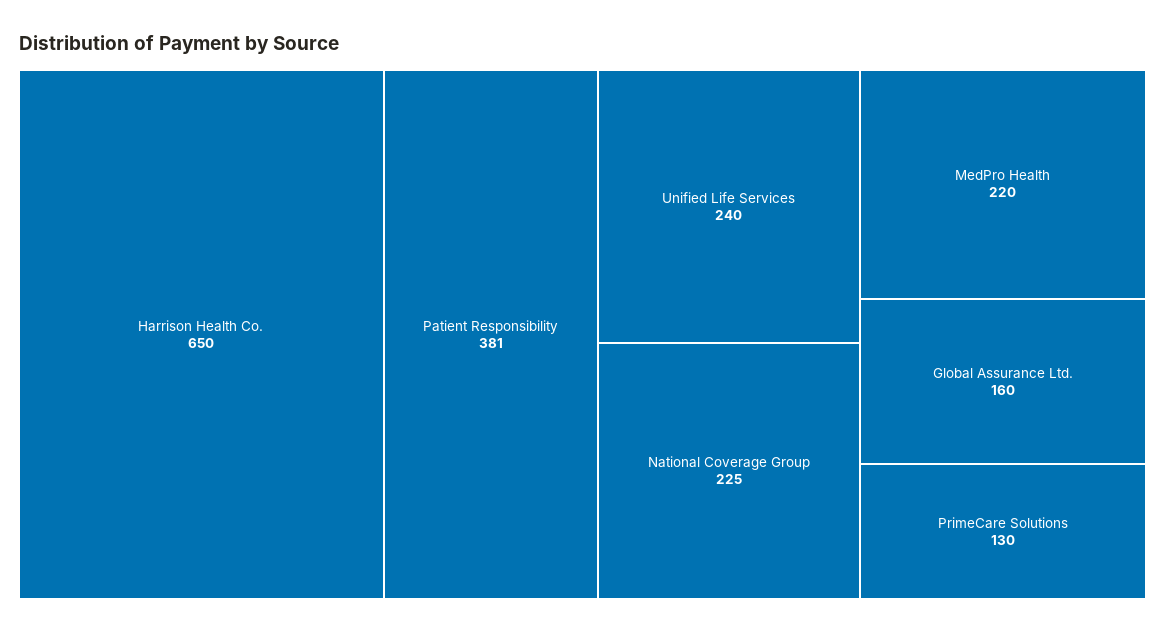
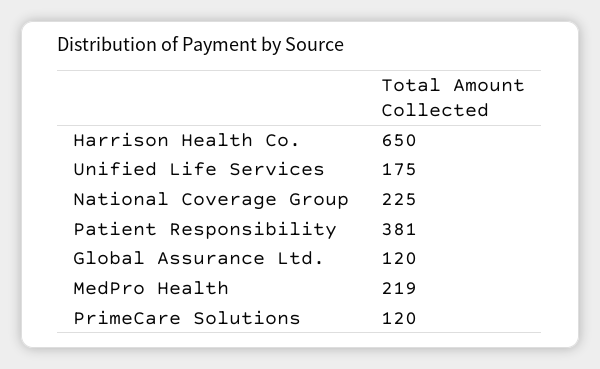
Unified Life Services: 240 -> 175
MedPro Health: 220 -> 219
Global Assurance Ltd.: 160 -> 120
PrimeCare Solutions: 130 -> 120

